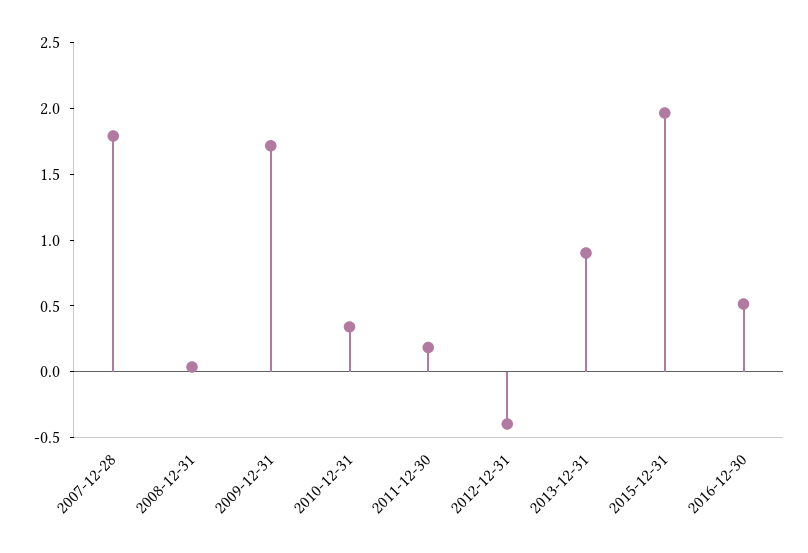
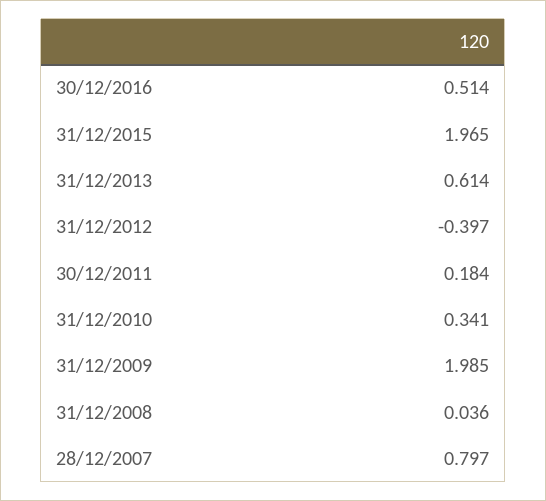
2007-12-28: 1.8 -> 0.797
2009-12-31: 1.7 -> 1.985
2013-12-31: 0.9 -> 0.614

